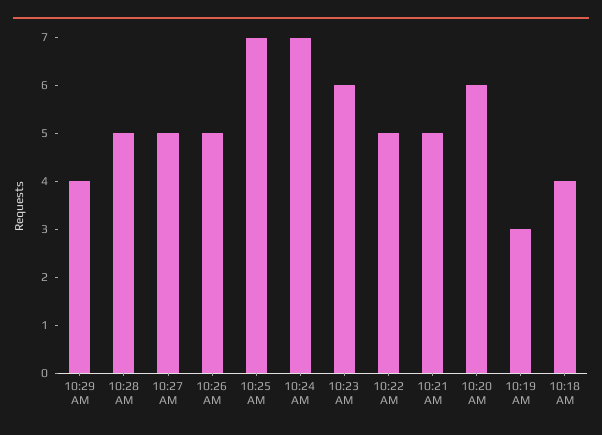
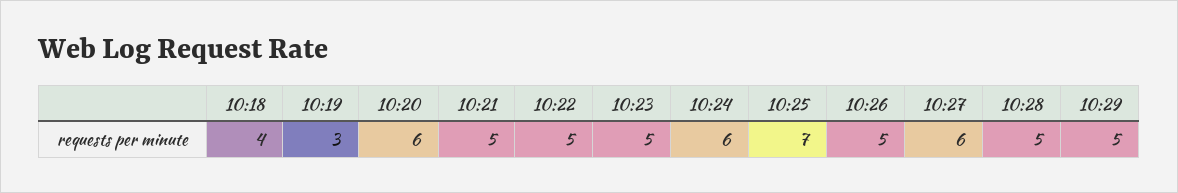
10:29 AM: 4 -> 5
10:27 AM: 5 -> 6
10:24 AM: 7 -> 6
10:23 AM: 6 -> 5

